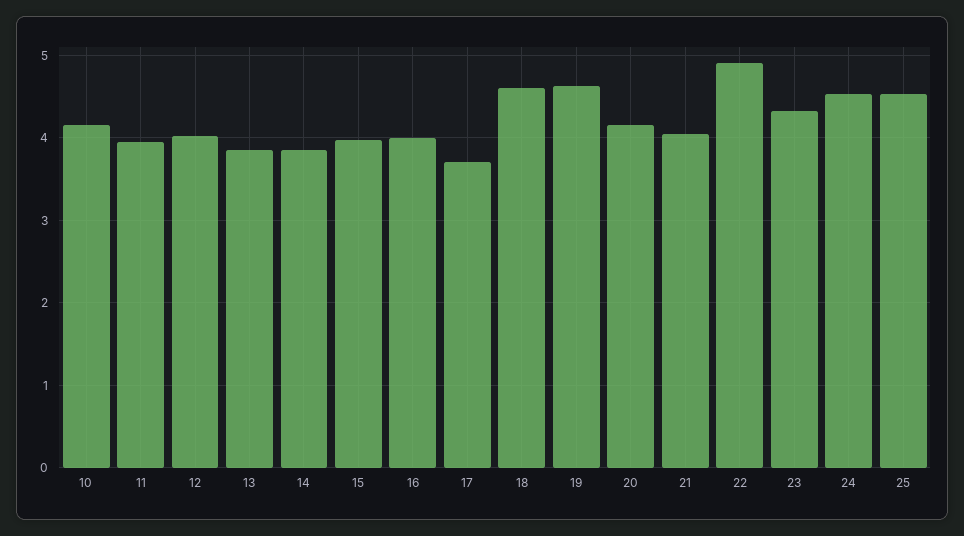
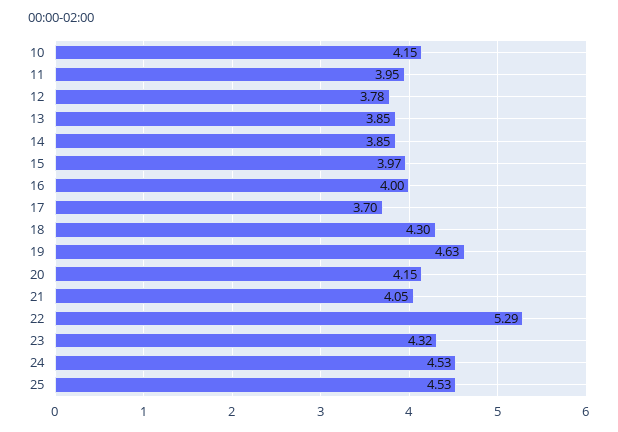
12: 4 -> 3.78
18: 4.6 -> 4.3
22: 4.9 -> 5.29

